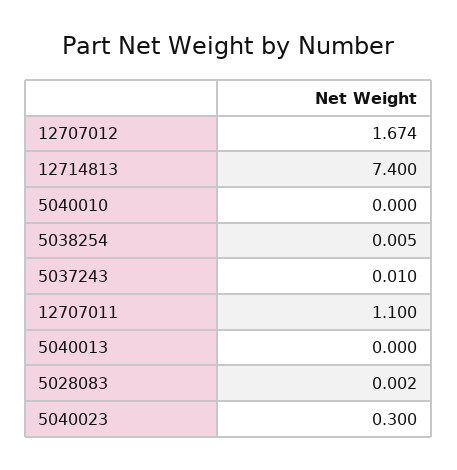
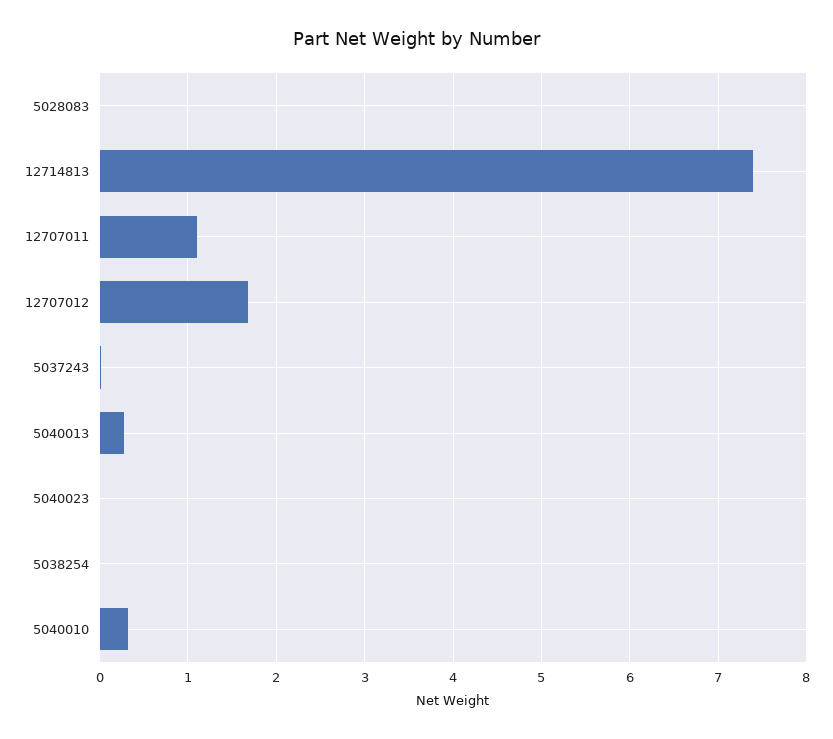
5040010: 0 -> 0.3
5040013: 0 -> 0.3
5040023: 0.3 -> 0

